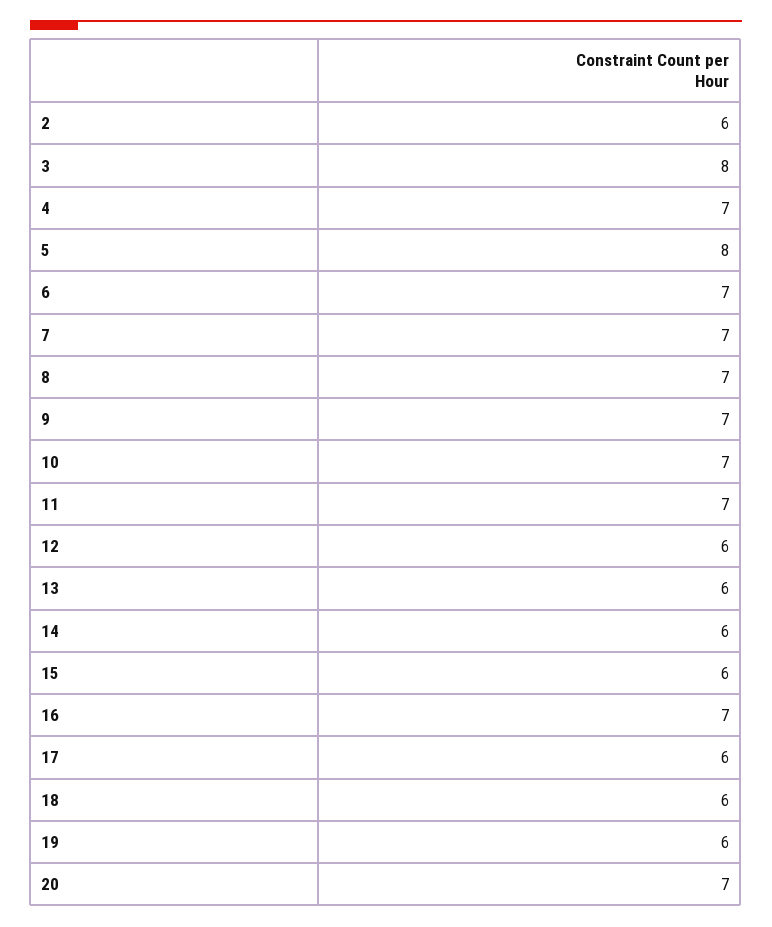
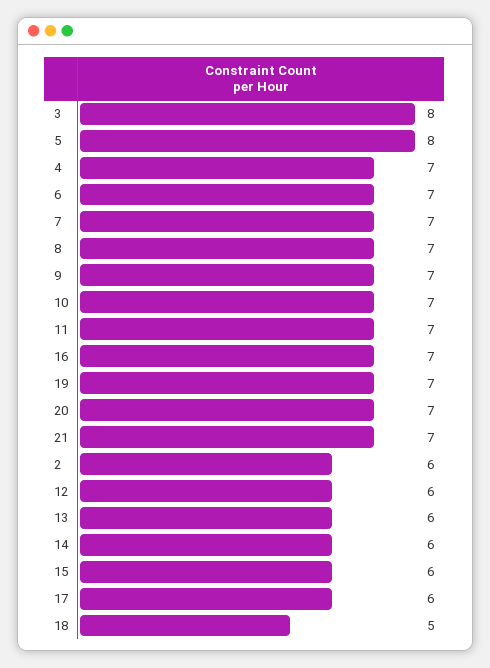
18: 6 -> 5
19: 6 -> 7
21: none -> 7

